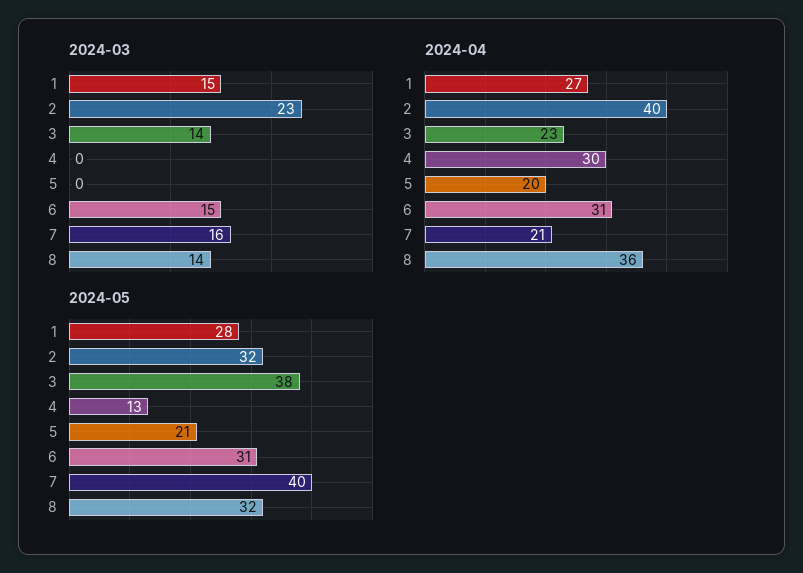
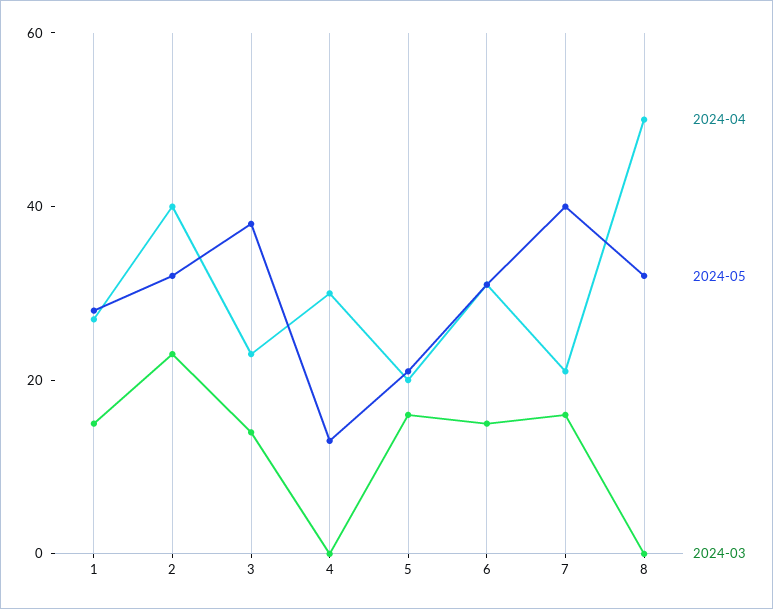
2024-03, 5: 0 -> 15
2024-03, 8: 14 -> 0
2024-04, 8: 36 -> 50

